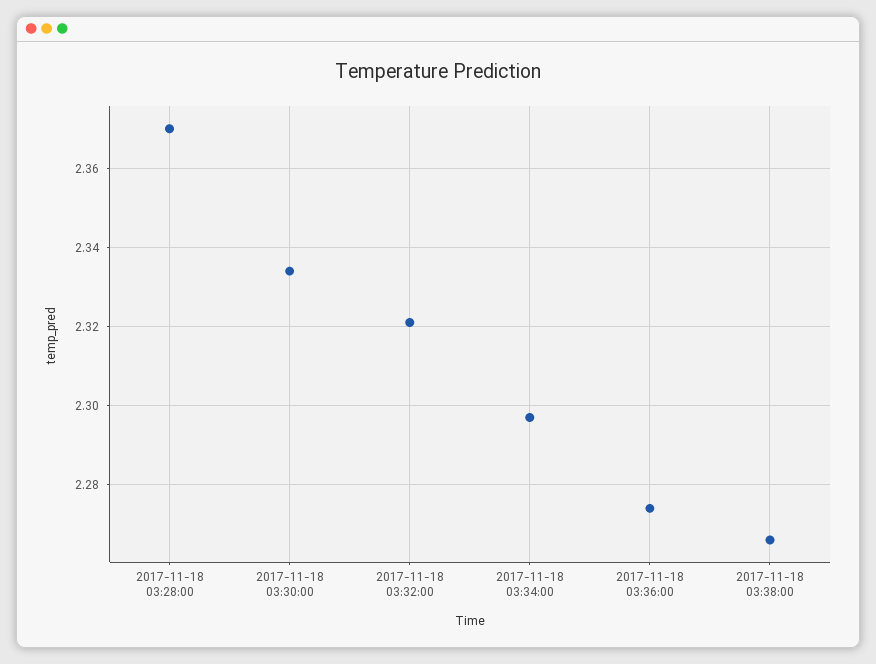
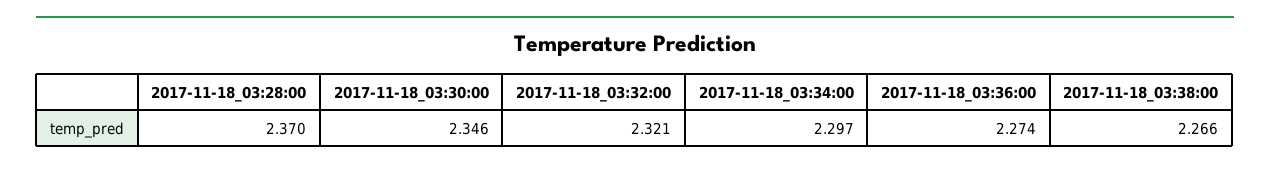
2017-11-18 03:30:00: 2.335 -> 2.346

